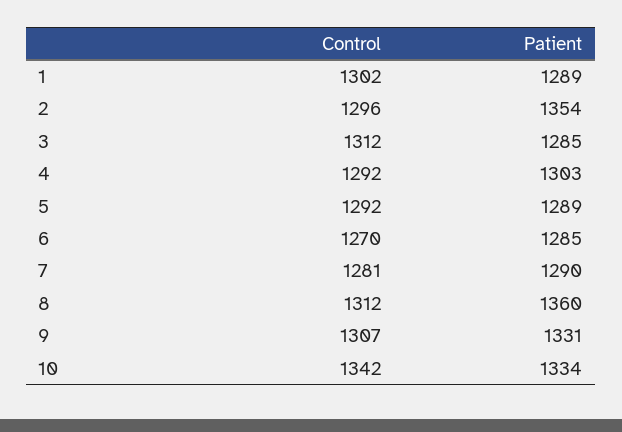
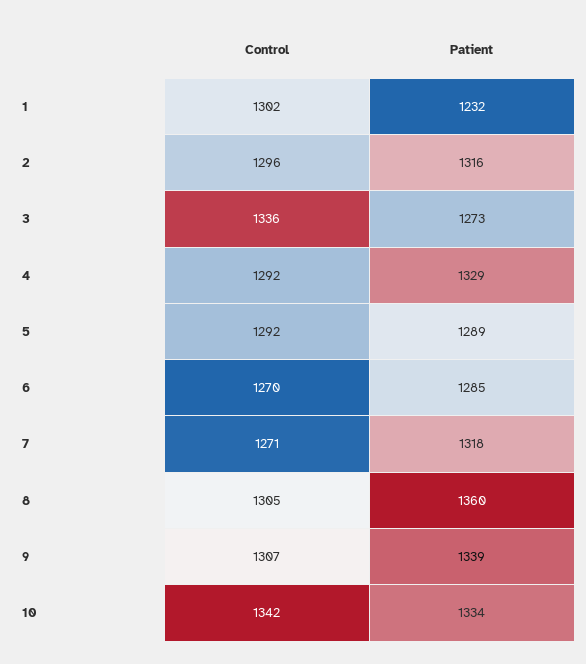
Patient, 1: 1289 -> 1232
Patient, 2: 1354 -> 1316
Control, 3: 1312 -> 1336
Patient, 3: 1285 -> 1273
Patient, 4: 1303 -> 1329
Control, 7: 1281 -> 1271
Patient, 7: 1290 -> 1318
Control, 8: 1312 -> 1305
Patient, 9: 1331 -> 1339

